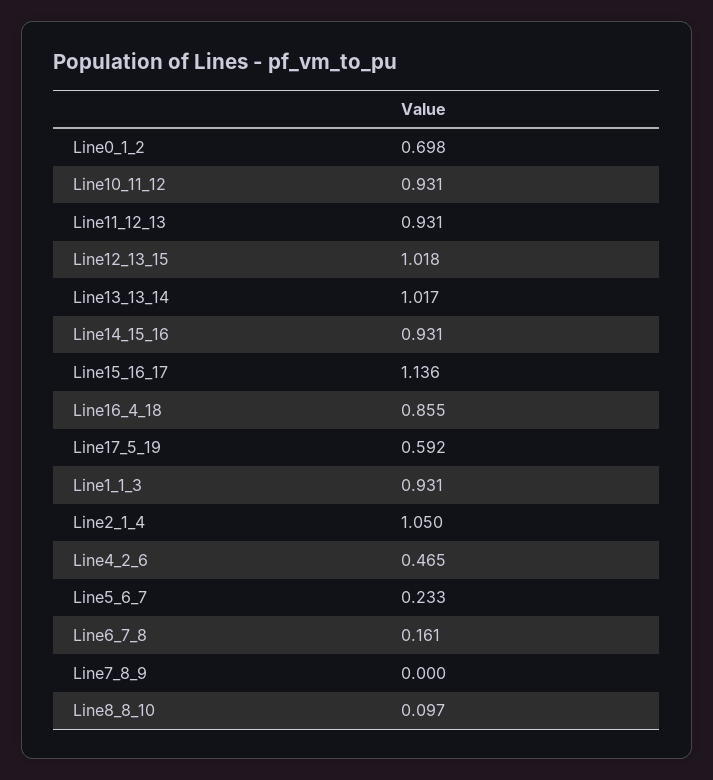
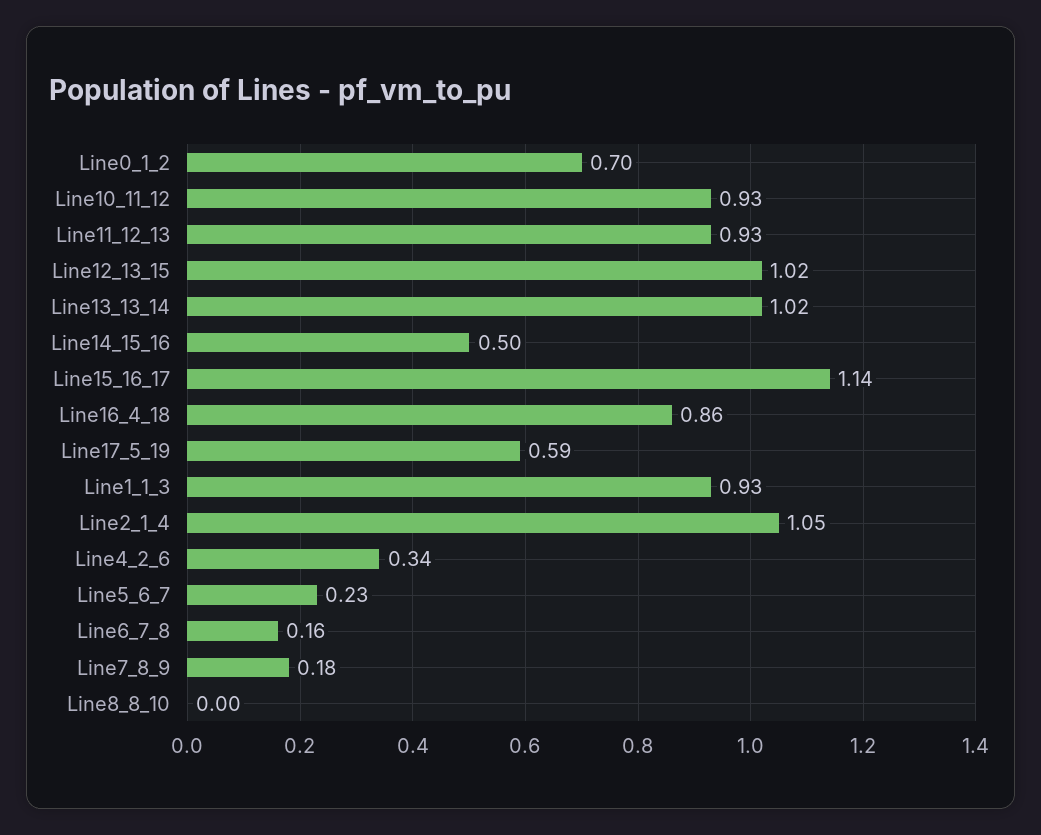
Line14_15_16: 0.931 -> 0.5
Line4_2_6: 0.465 -> 0.34
Line7_8_9: 0 -> 0.18
Line8_8_10: 0.097 -> 0

